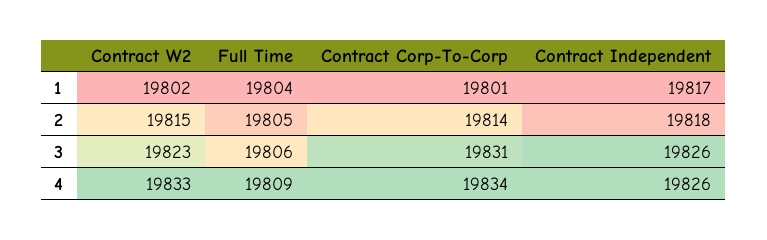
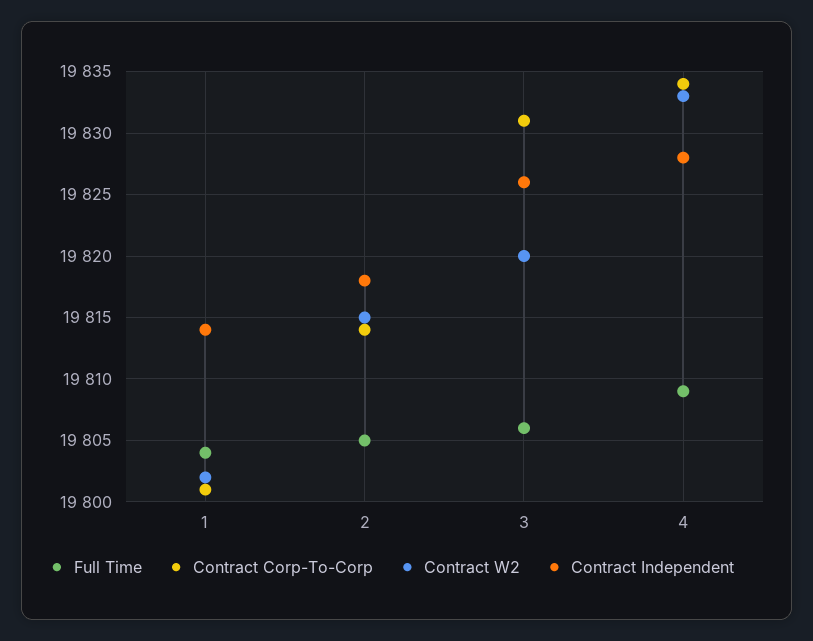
Contract Independent, 1: 19817 -> 19814
Contract W2, 3: 19823 -> 19820
Contract Independent, 4: 19826 -> 19828

